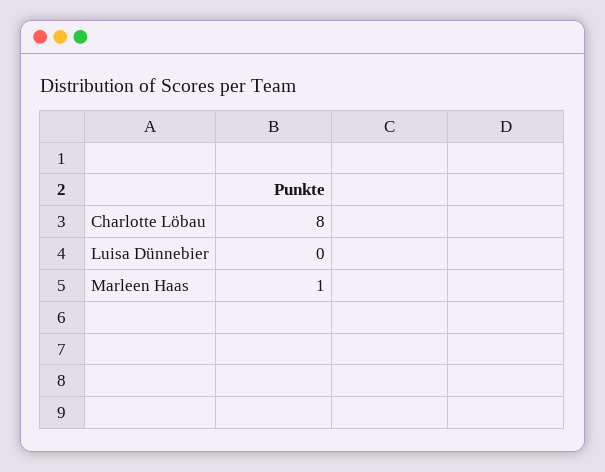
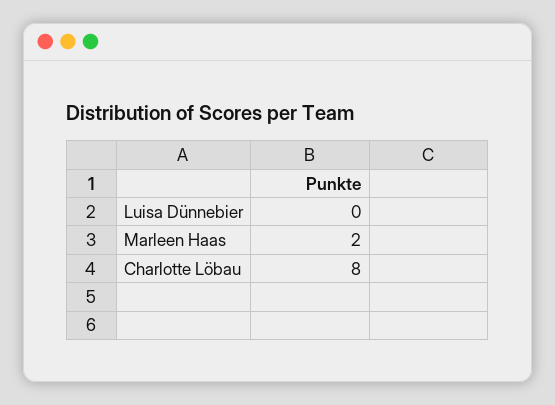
Marleen Haas: 1 -> 2

